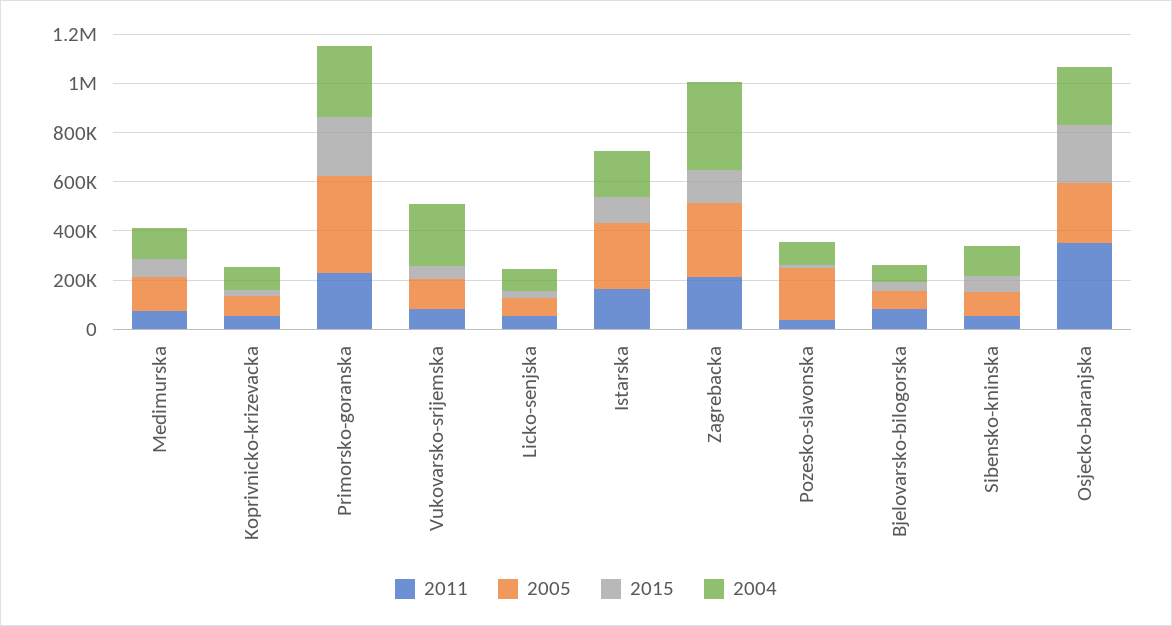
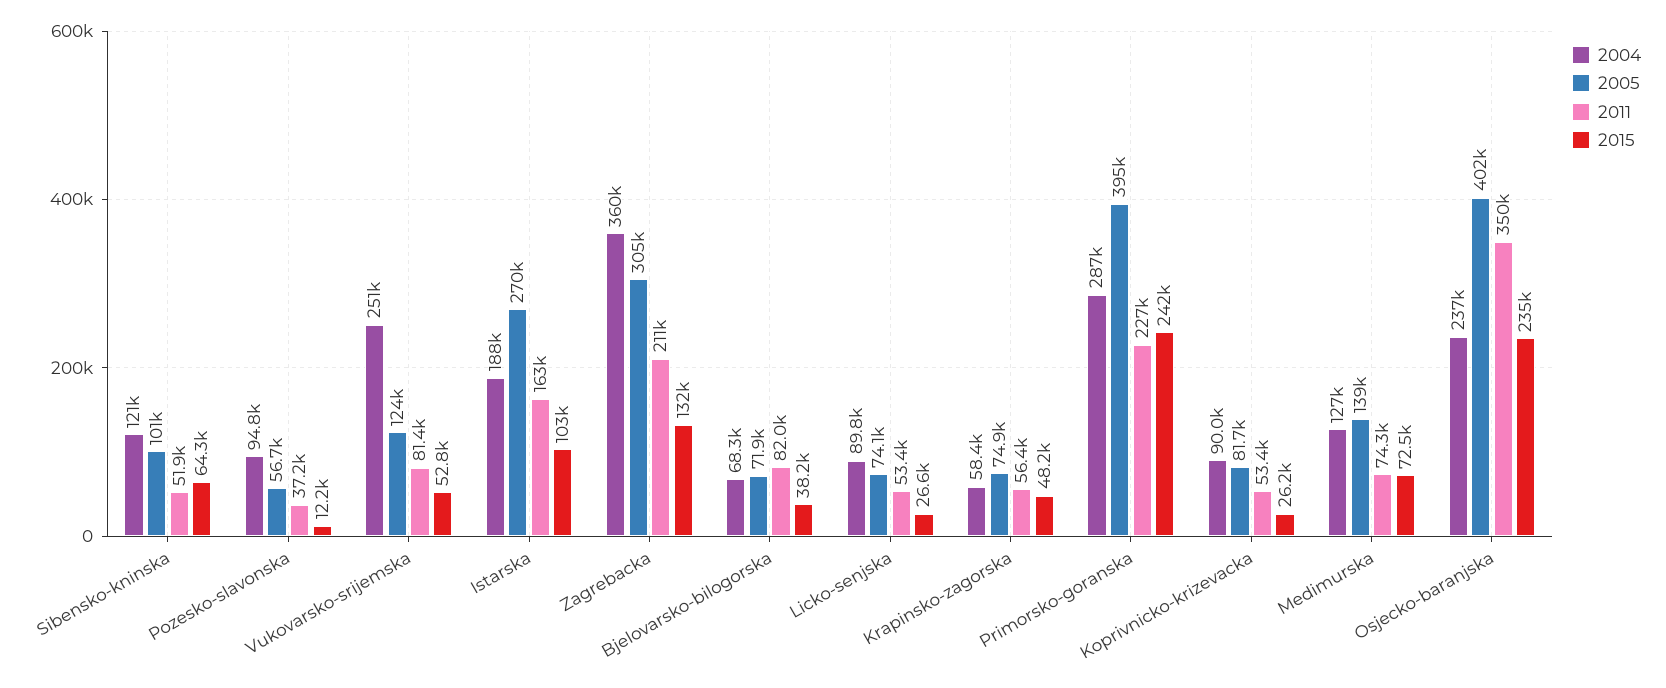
2005, Pozesko-slavonska: 200000 -> 56700
2005, Osjecko-baranjska: 250000 -> 402000
2004, Krapinsko-zagorska: none -> 58400
2005, Krapinsko-zagorska: none -> 74900
2011, Krapinsko-zagorska: none -> 56400
2015, Krapinsko-zagorska: none -> 48200

